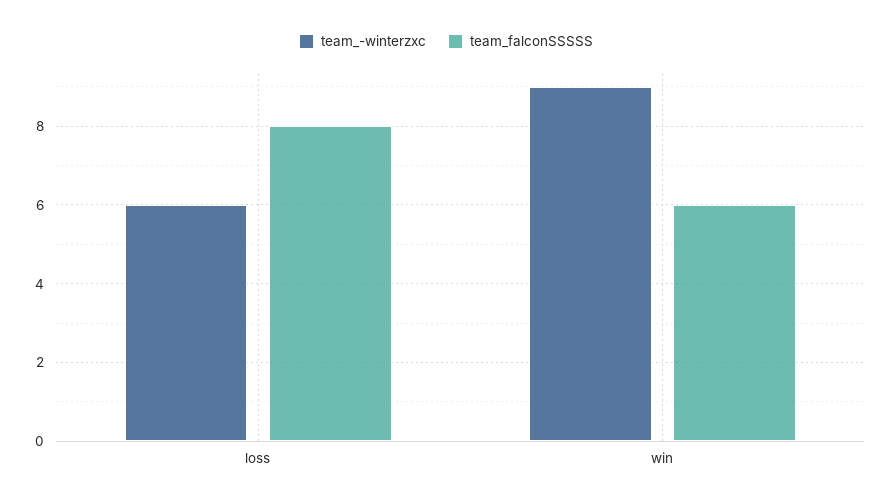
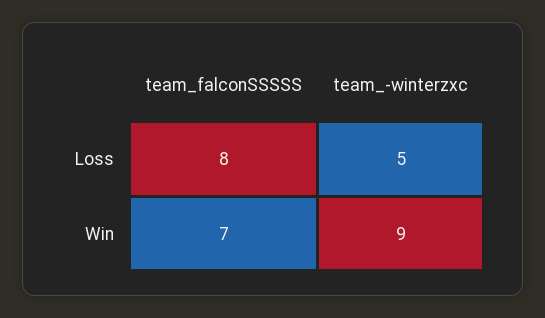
team_-winterzxc, loss: 6 -> 5
team_falconSSSSS, win: 6 -> 7

